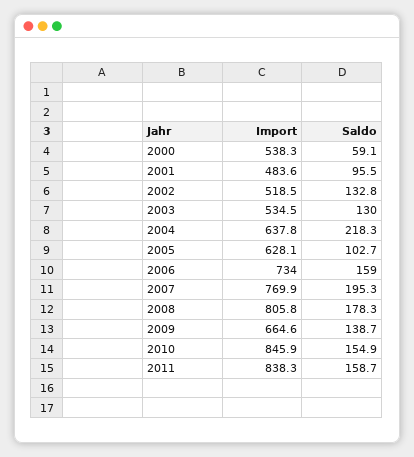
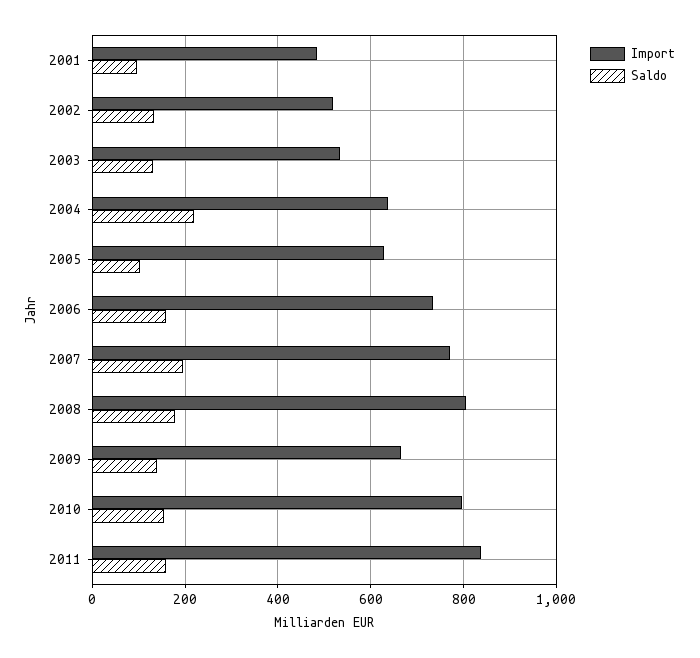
Import, 2000: 538.3 -> none
Saldo, 2000: 59.1 -> none
Import, 2010: 845.9 -> 800

